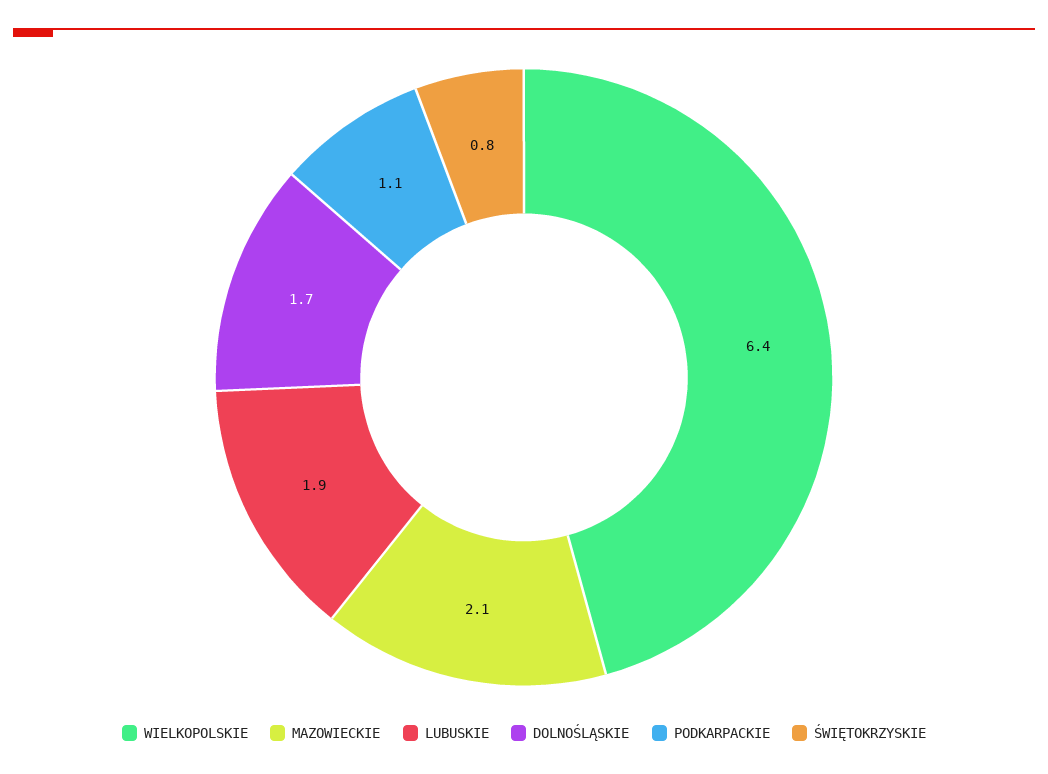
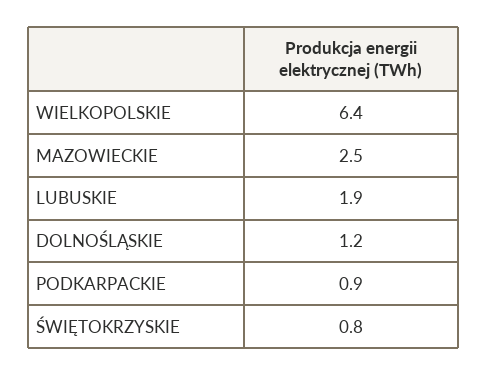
MAZOWIECKIE: 2.1 -> 2.5
DOLNOŚLĄSKIE: 1.7 -> 1.2
PODKARPACKIE: 1.1 -> 0.9

